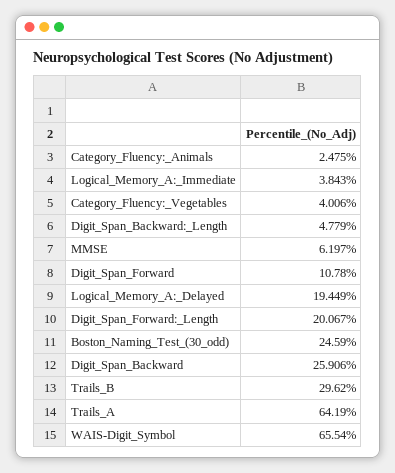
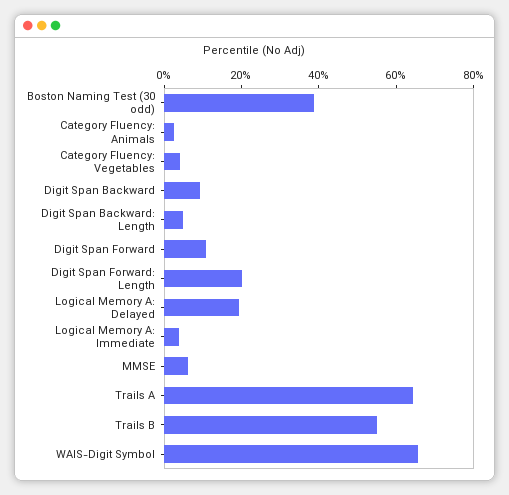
Boston_Naming_Test_(30_odd): 24.59 -> 40
Digit_Span_Backward: 25.906 -> 10
Trails_B: 29.62 -> 55

